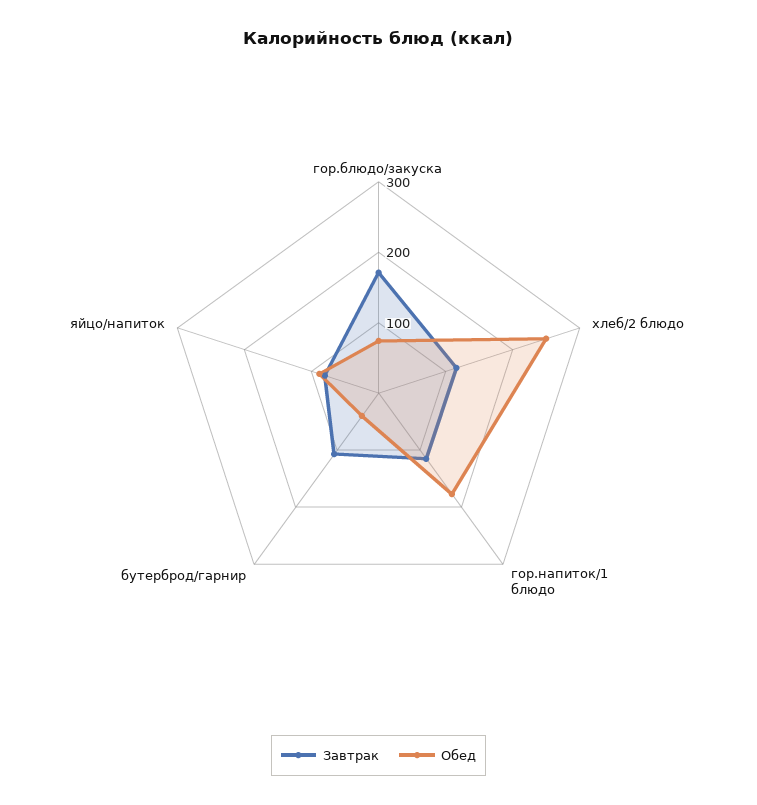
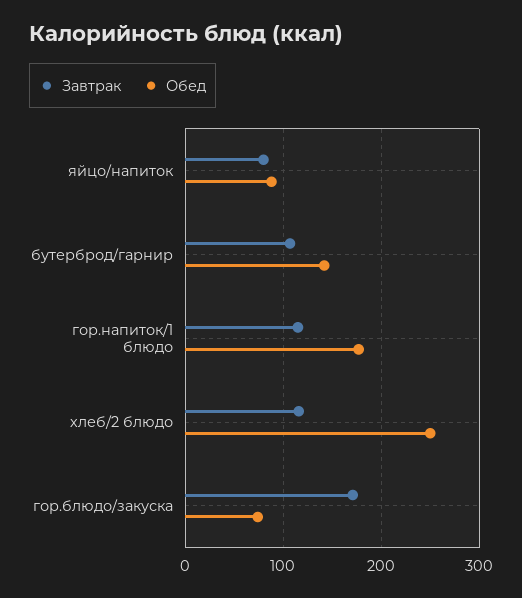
Обед, бутерброд/гарнир: 40 -> 140

